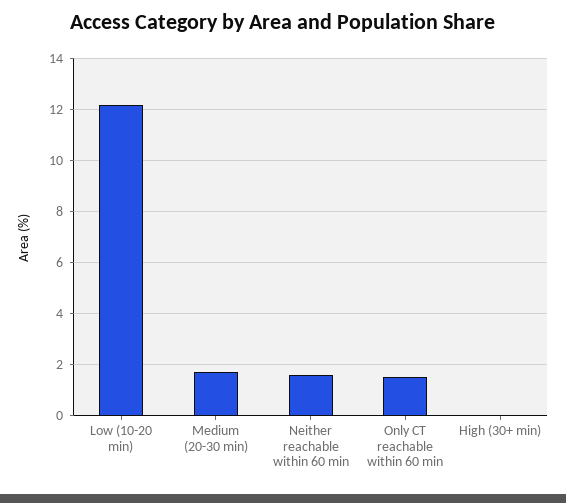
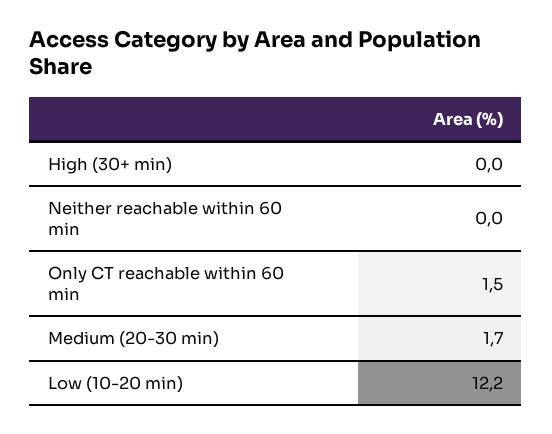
Neither reachable within 60 min: 1.5 -> 0

